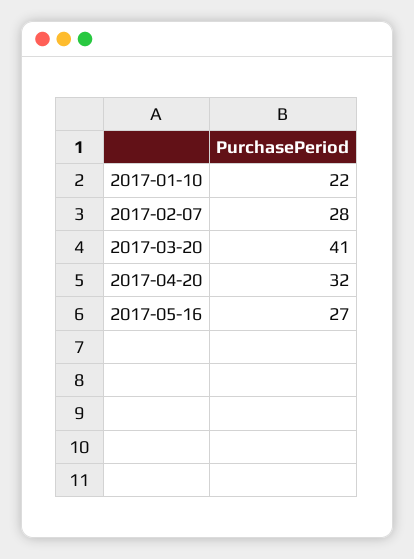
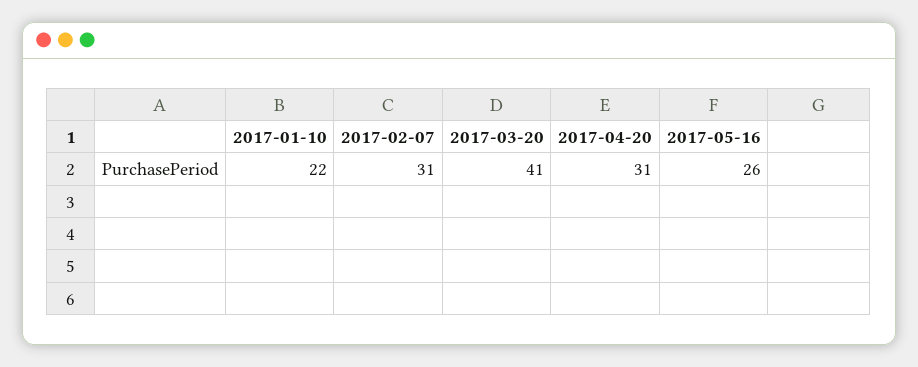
2017-02-07: 28 -> 31
2017-04-20: 32 -> 31
2017-05-16: 27 -> 26

